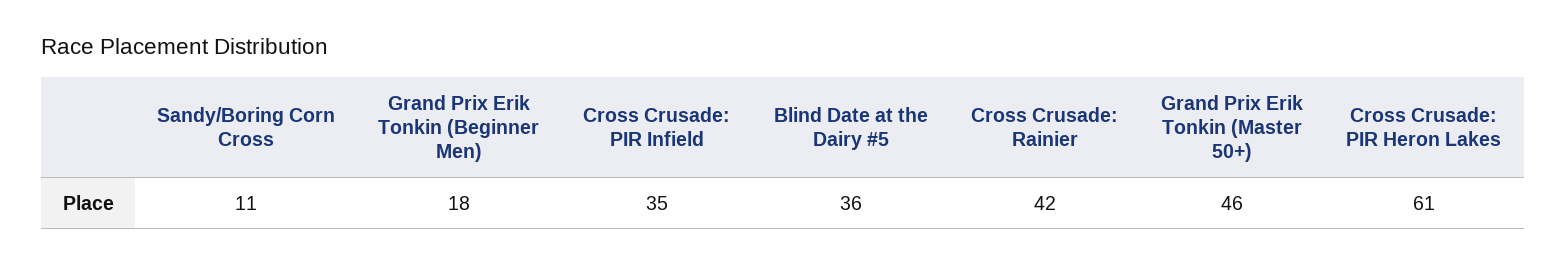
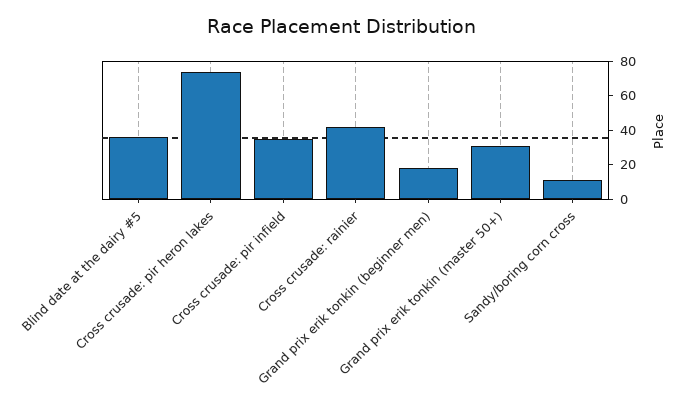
Grand Prix Erik Tonkin (Master 50+): 46 -> 30
Cross Crusade: PIR Heron Lakes: 61 -> 75

